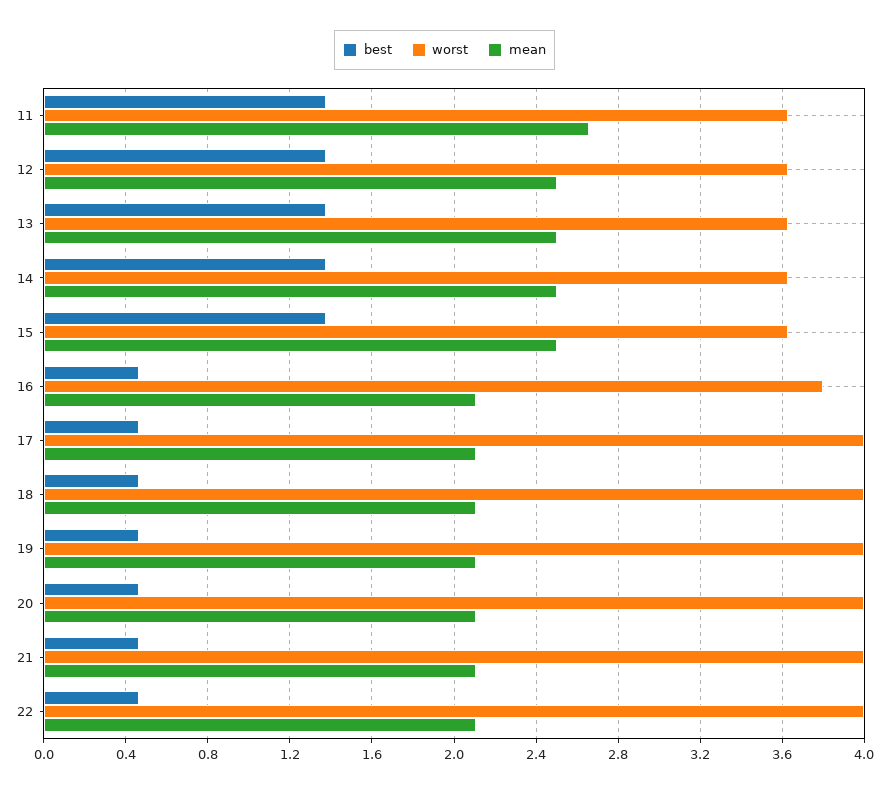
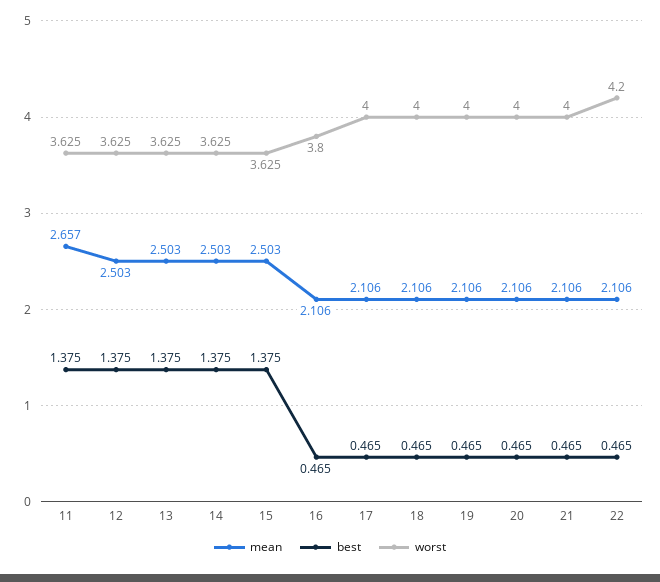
worst, 22: 4 -> 4.2

